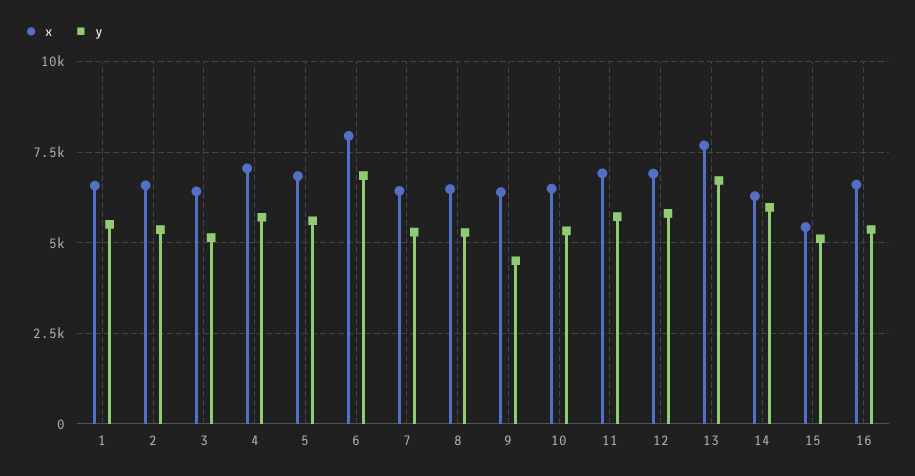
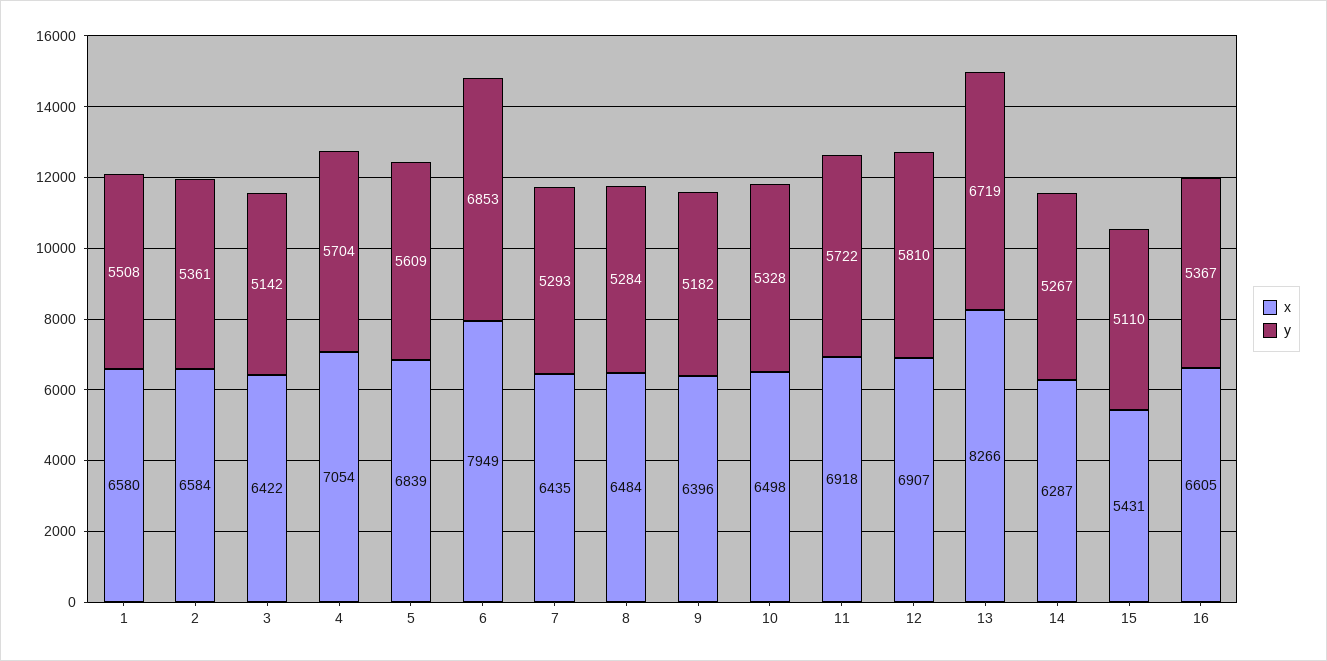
y, 9: 4500 -> 5182
x, 13: 7750 -> 8266
y, 14: 6000 -> 5267

